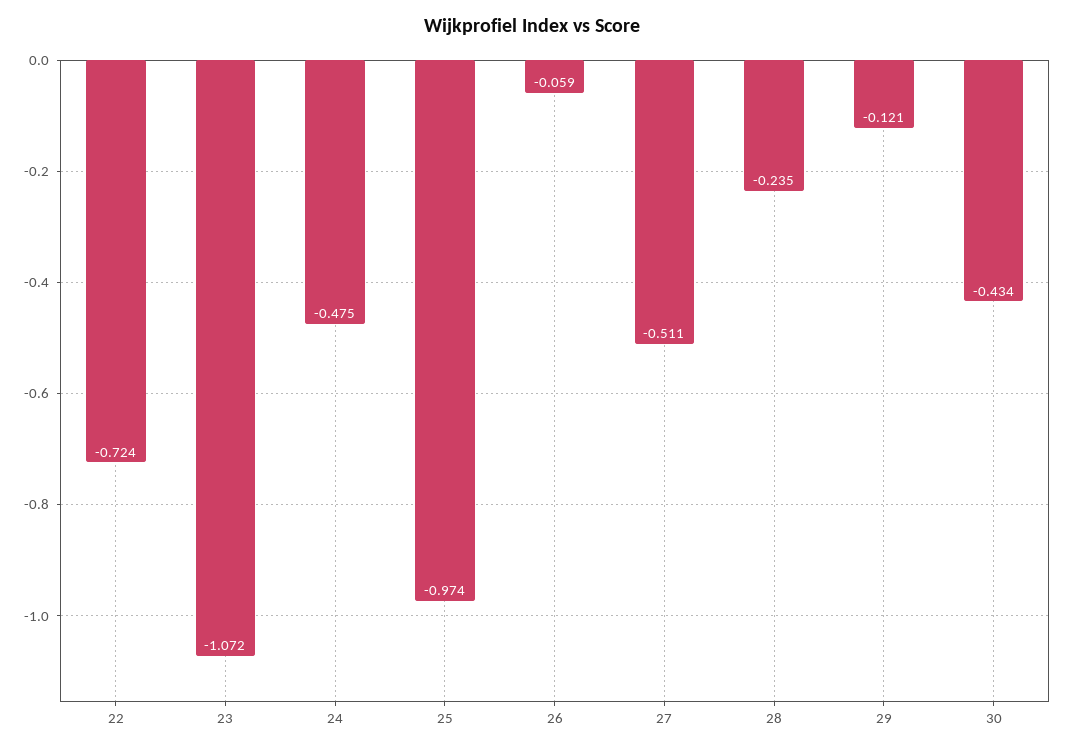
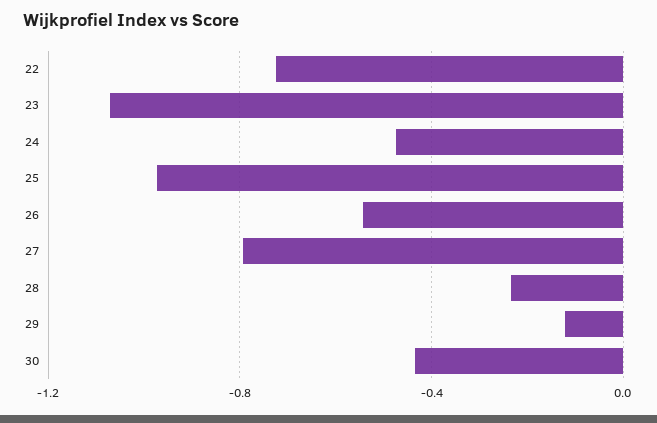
26: -0.059 -> -0.55
27: -0.511 -> -0.8

